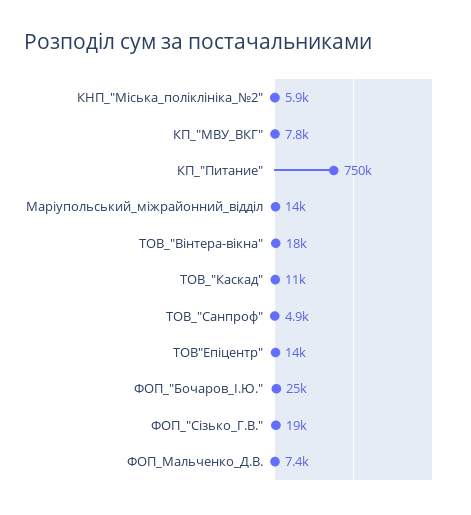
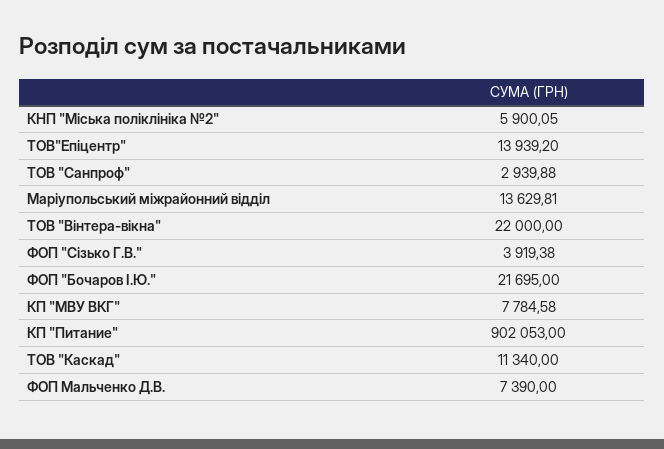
КП_"Питание": 750000 -> 902053
ТОВ_"Вінтера-вікна": 18000 -> 22000
ТОВ_"Санпроф": 4900 -> 2939.88
ФОП_"Бочаров_І.Ю.": 25000 -> 21695
ФОП_"Сізько_Г.В.": 19000 -> 3919.38

